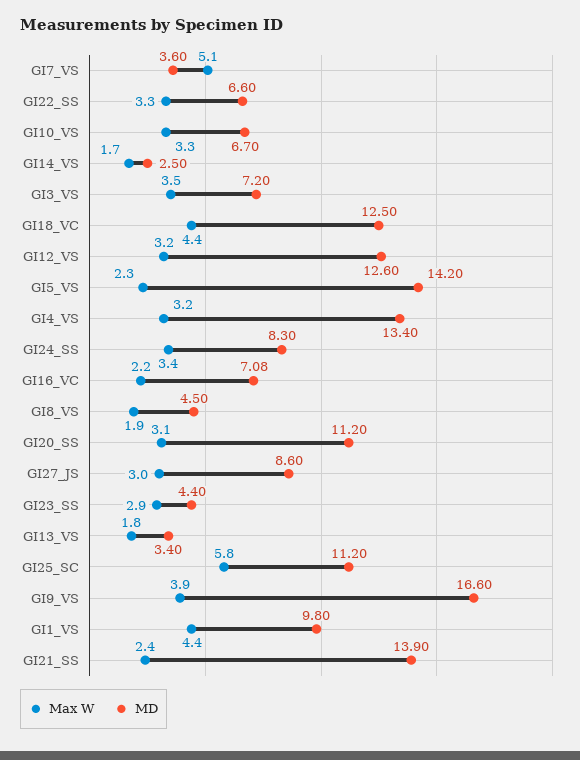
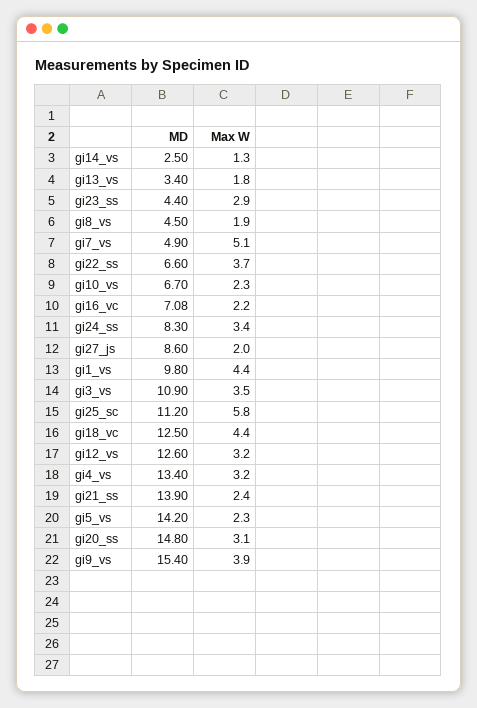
MD, GI7_VS: 3.6 -> 4.9
Max W, GI22_SS: 3.3 -> 3.7
Max W, GI10_VS: 3.3 -> 2.3
Max W, GI14_VS: 1.7 -> 1.3
MD, GI3_VS: 7.2 -> 10.9
MD, GI20_SS: 11.2 -> 14.8
Max W, GI27_JS: 3 -> 2
MD, GI9_VS: 16.6 -> 15.4

